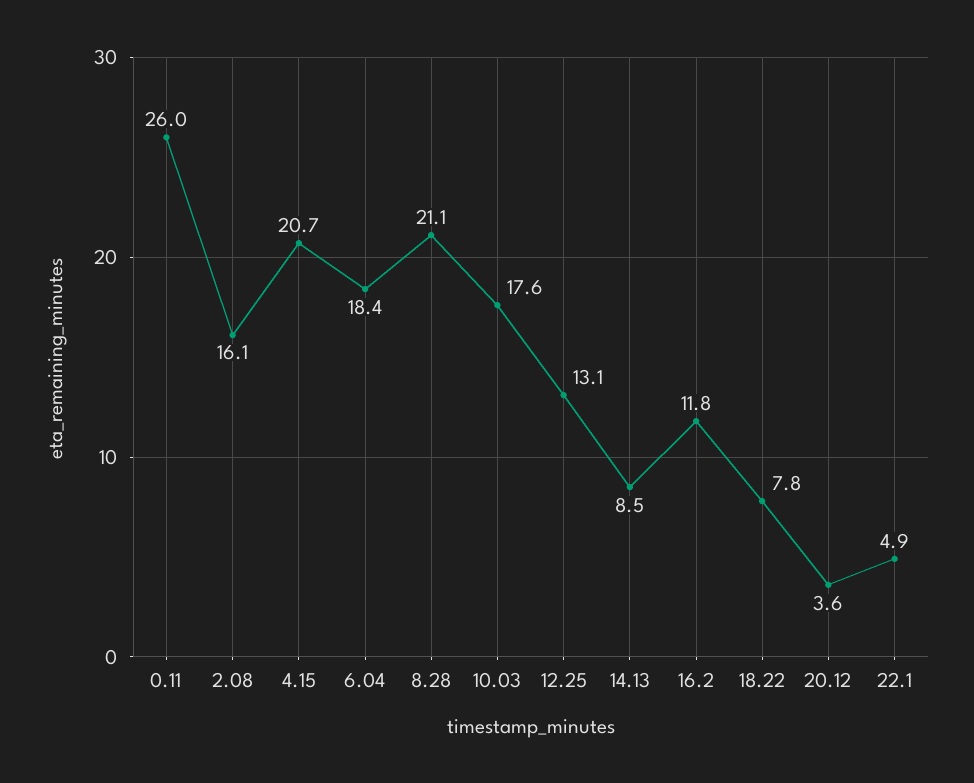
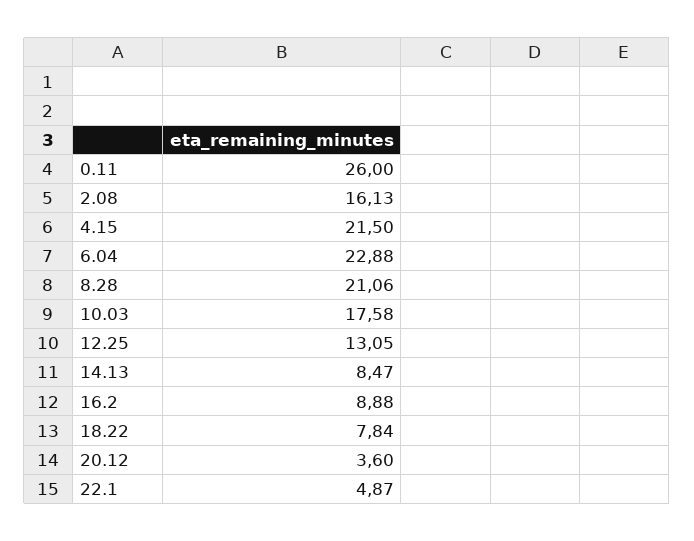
4.15: 20.7 -> 21.5
6.04: 18.4 -> 22.88
16.2: 11.8 -> 8.88

